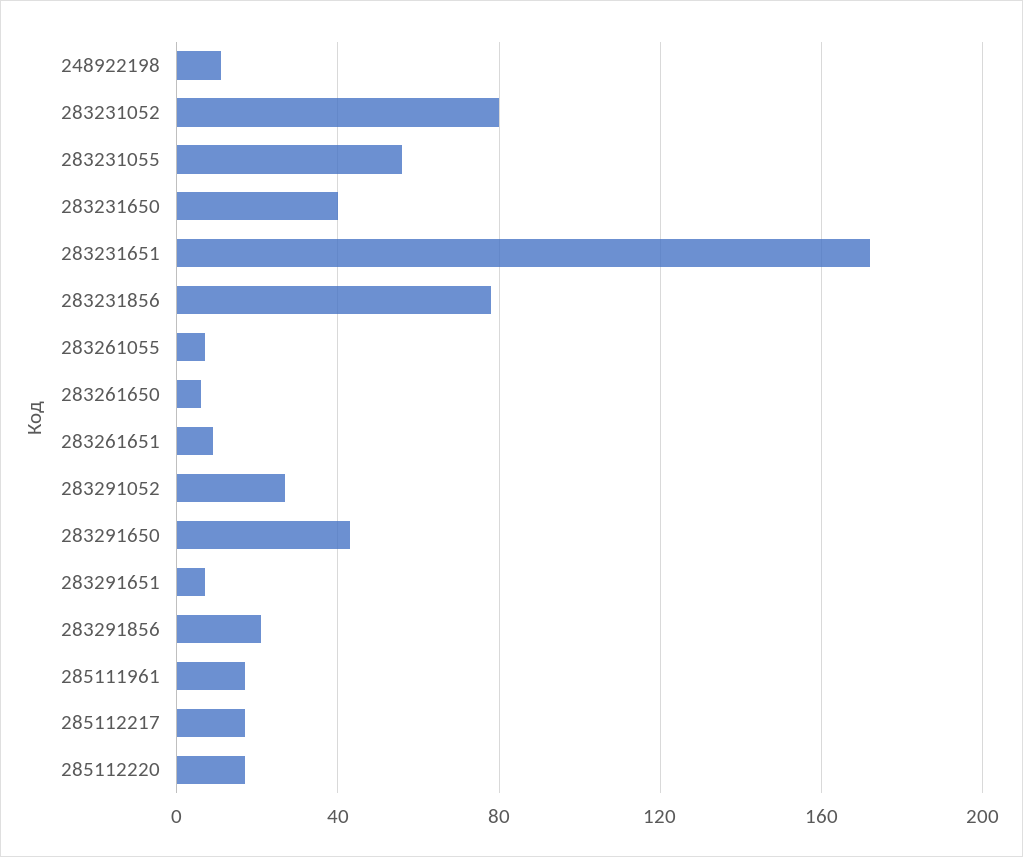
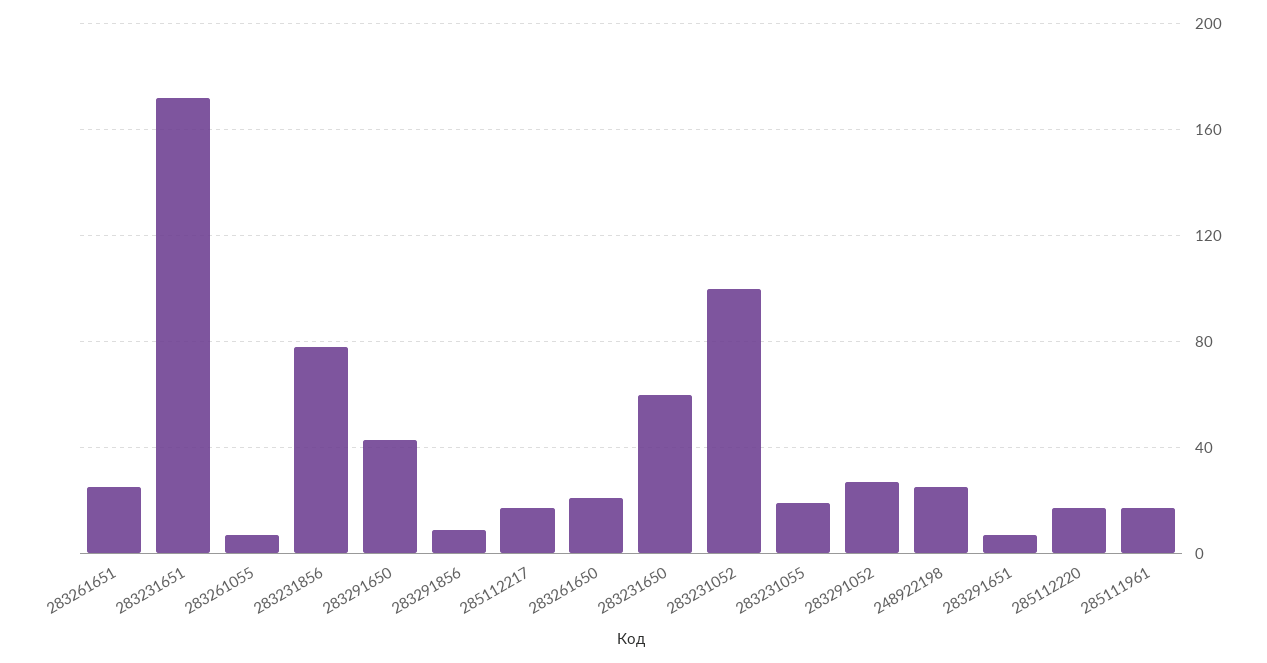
248922198: 10 -> 25
283231052: 80 -> 100
283231055: 55 -> 20
283231650: 40 -> 60
283261650: 5 -> 20
283261651: 10 -> 25
283291856: 20 -> 10

